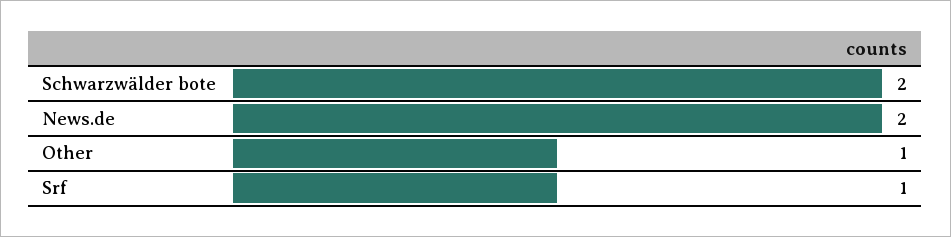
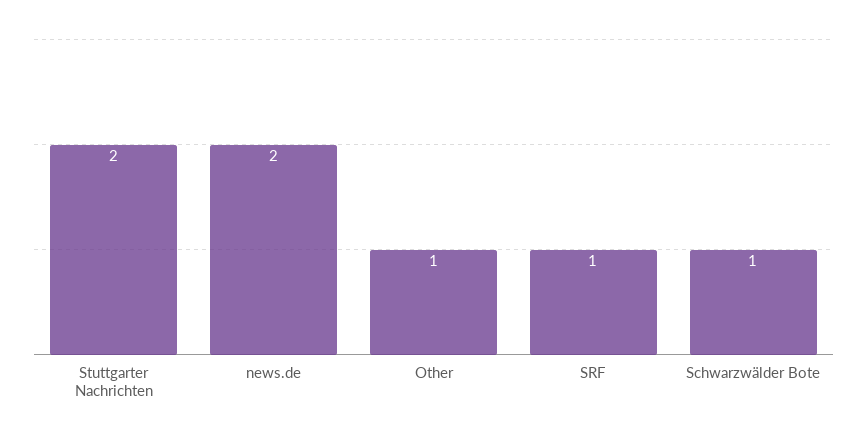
Schwarzwälder bote: 2 -> 1
Stuttgarter Nachrichten: none -> 2

